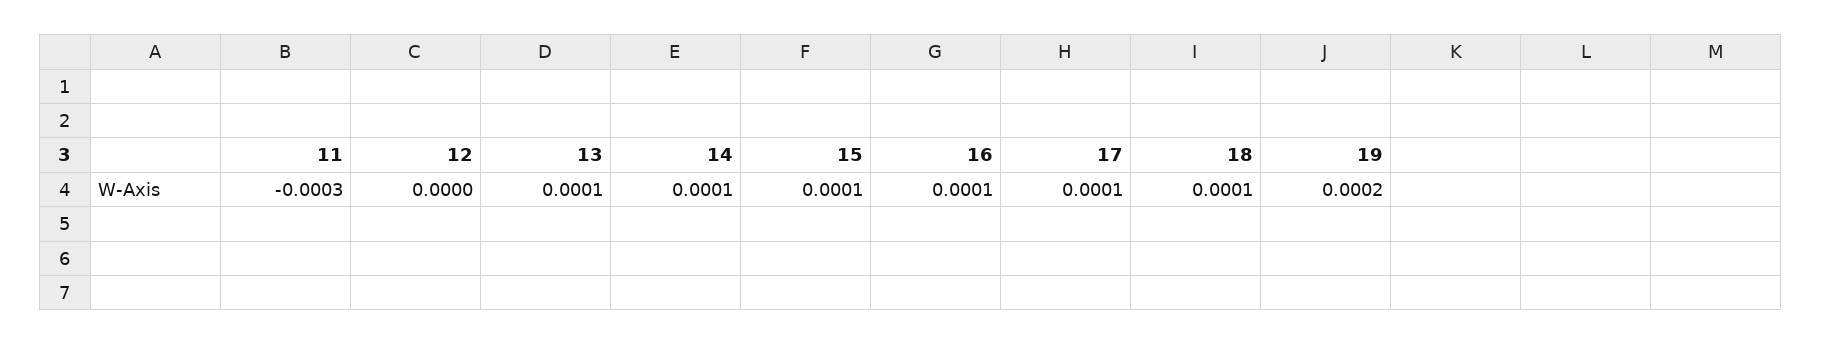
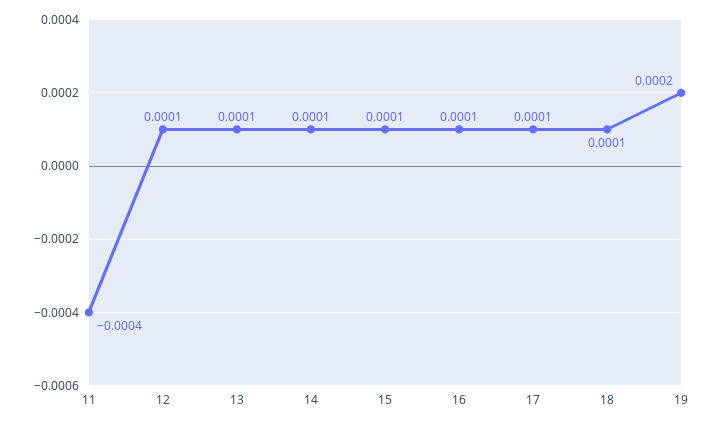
11: -0.0003 -> -0.0004
12: 0 -> 0.0001

